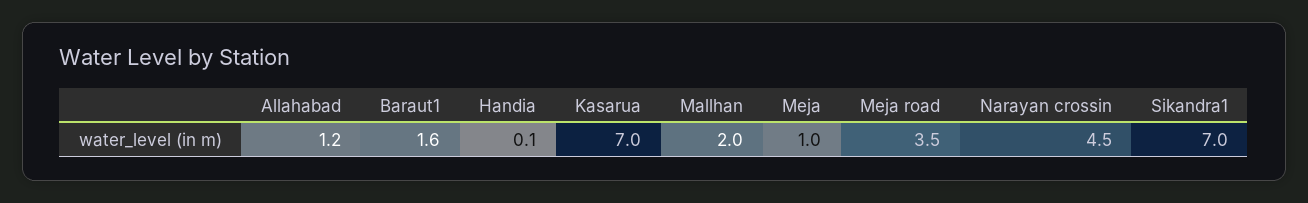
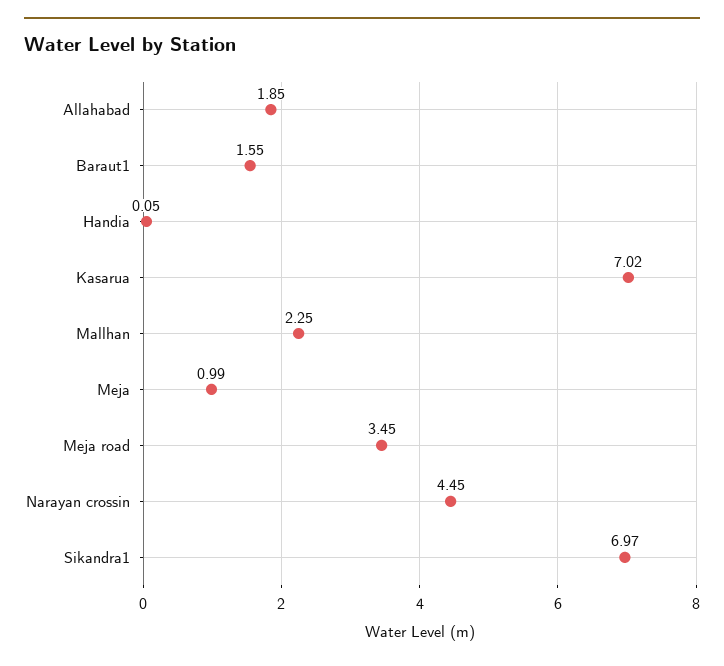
Allahabad: 1.2 -> 1.85
Mallhan: 2 -> 2.25

